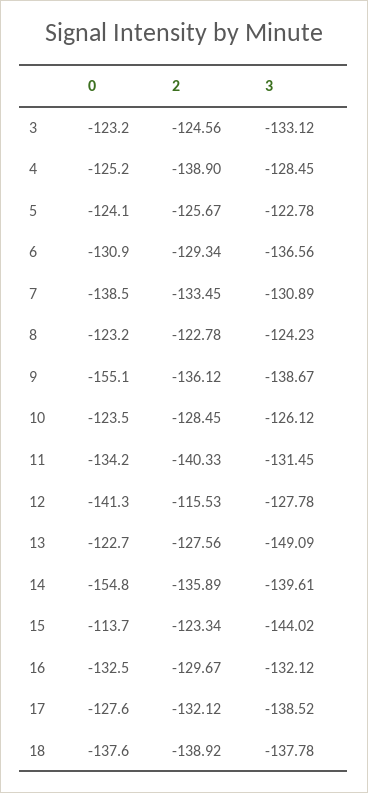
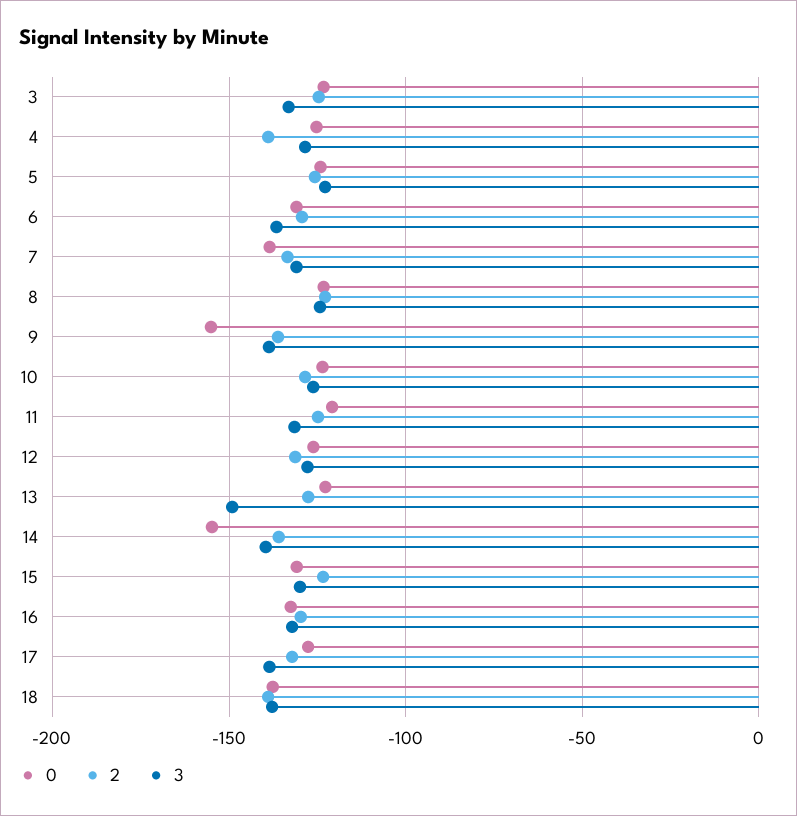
0, 11: -134.2 -> -120
2, 11: -140.33 -> -125
0, 12: -141.3 -> -125
2, 12: -115.53 -> -130
0, 15: -113.7 -> -130
3, 15: -144.02 -> -130

